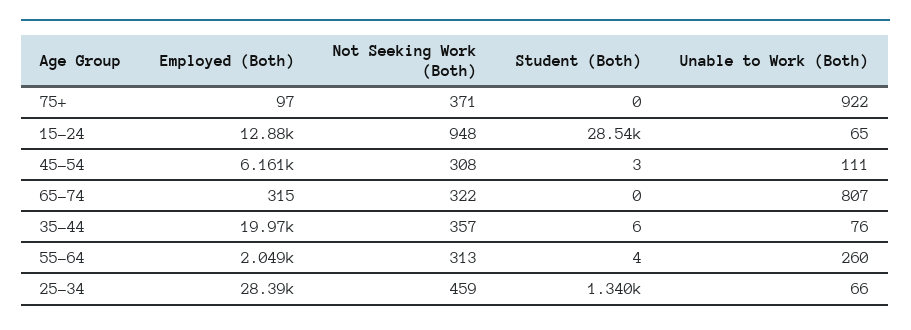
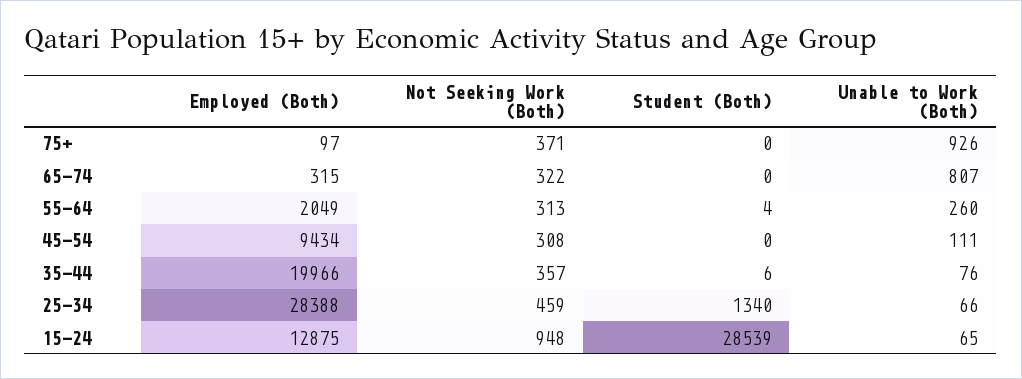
Unable to Work (Both), 75+: 922 -> 926
Employed (Both), 45-54: 6161 -> 9434
Student (Both), 45-54: 3 -> 0

